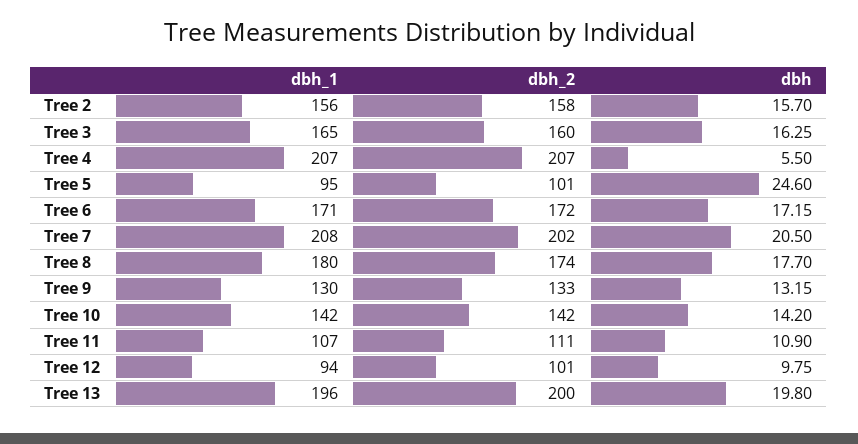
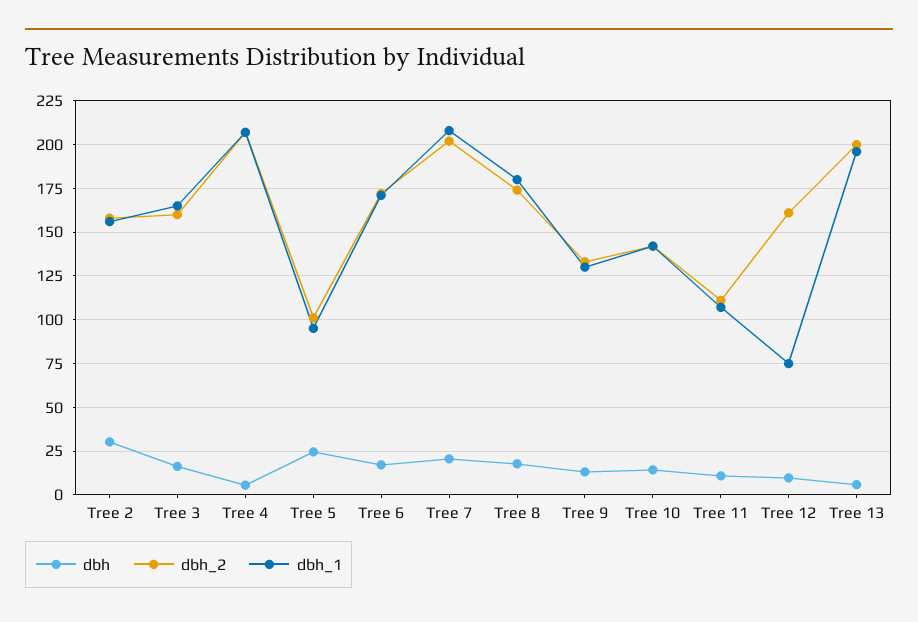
dbh, Tree 2: 15.7 -> 30
dbh_1, Tree 12: 94 -> 75
dbh_2, Tree 12: 101 -> 160
dbh, Tree 13: 19.8 -> 5

